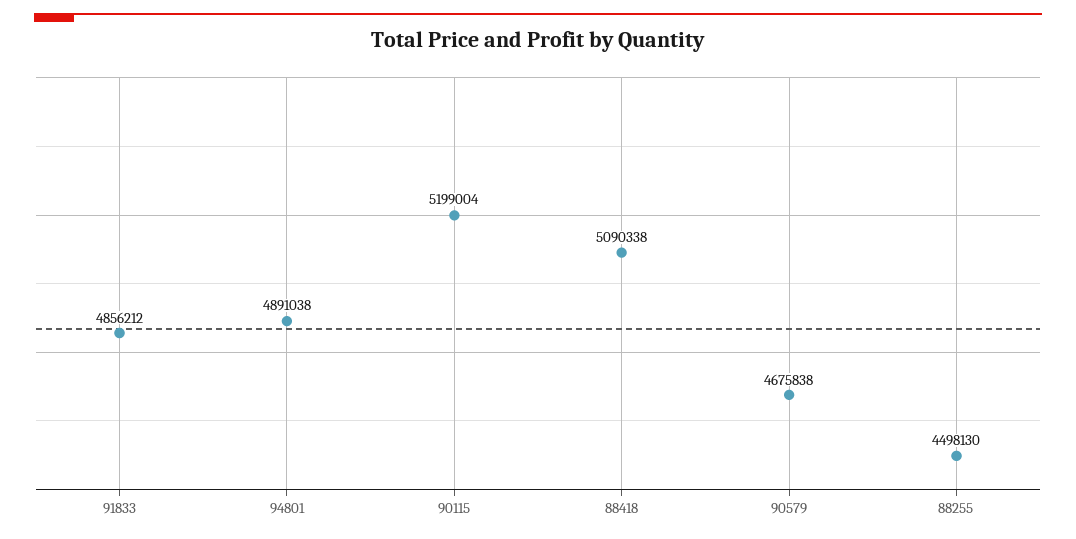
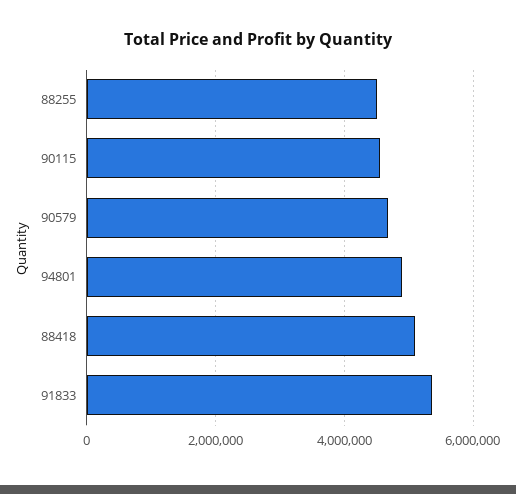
91833: 4856212 -> 5400000
90115: 5199004 -> 4600000

